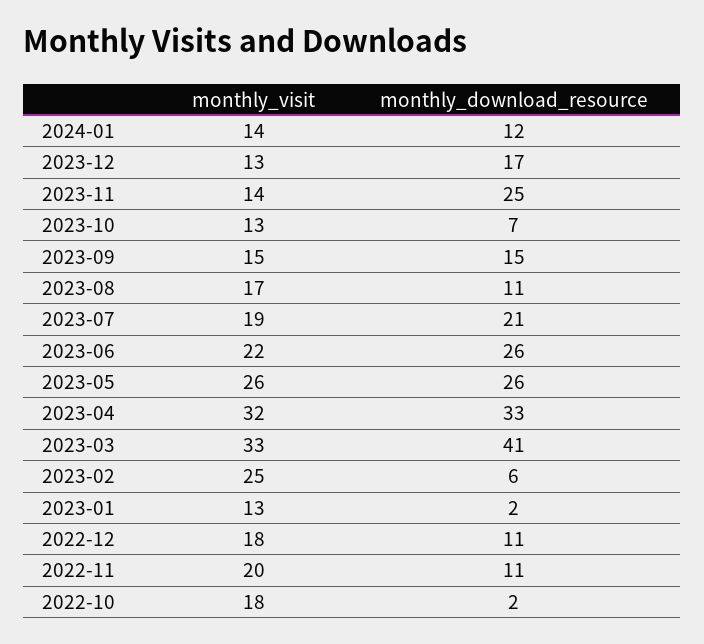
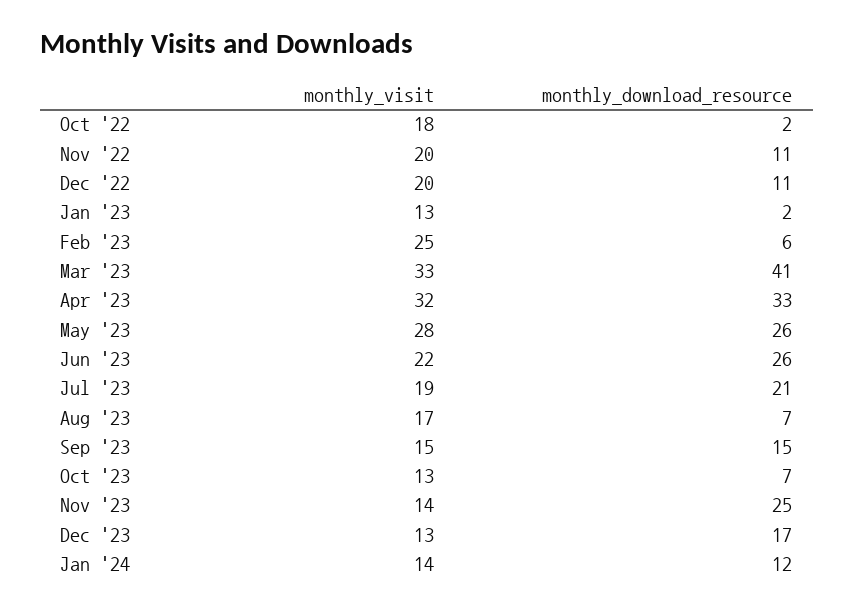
monthly_download_resource, 2023-08: 11 -> 7
monthly_visit, 2023-05: 26 -> 28
monthly_visit, 2022-12: 18 -> 20

